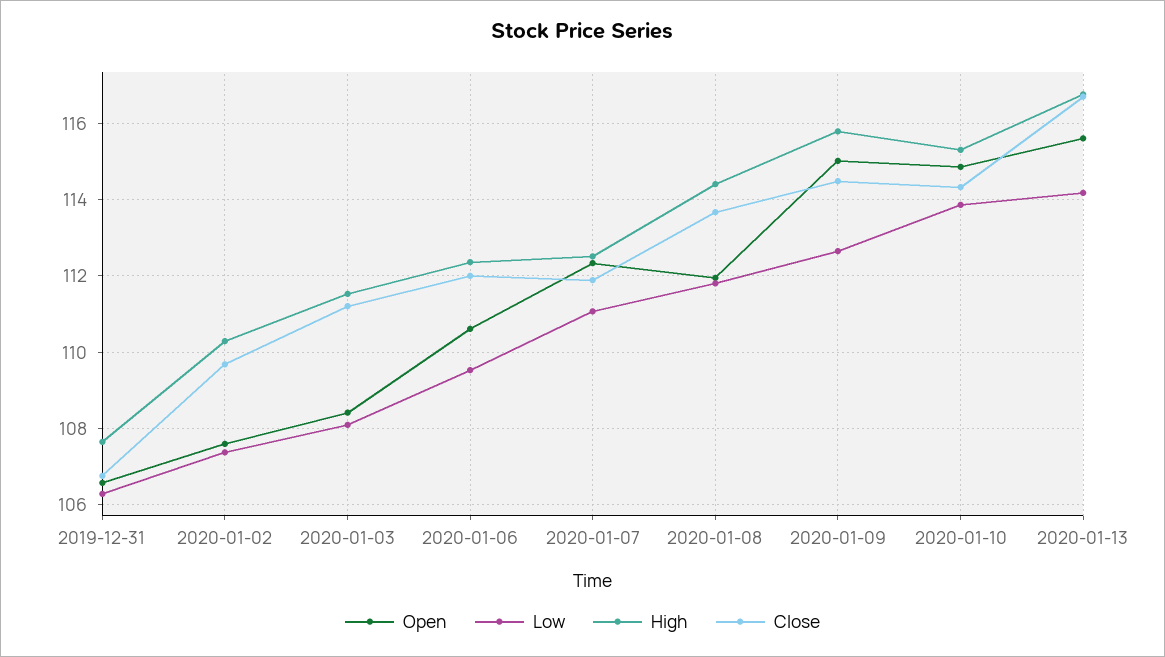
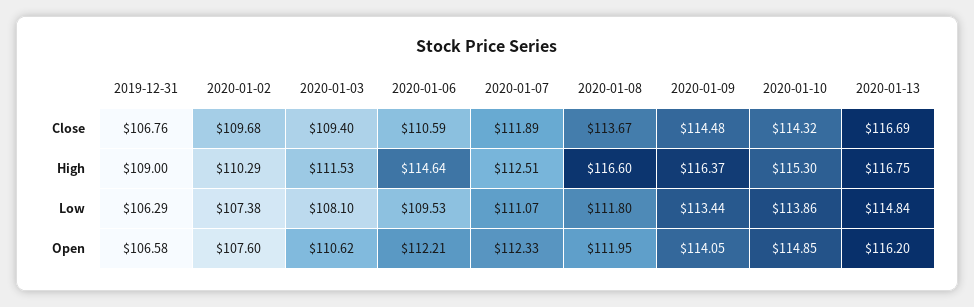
High, 2019-12-31: 107.6 -> 109
Open, 2020-01-03: 108.4 -> 110.62
Close, 2020-01-03: 111.2 -> 109.4
Open, 2020-01-06: 110.6 -> 112.21
High, 2020-01-06: 112.4 -> 114.64
Close, 2020-01-06: 112 -> 110.59
High, 2020-01-08: 114.4 -> 116.6
Open, 2020-01-09: 115 -> 114.05
Low, 2020-01-09: 112.6 -> 113.44
High, 2020-01-09: 115.8 -> 116.37
Open, 2020-01-13: 115.6 -> 116.2
Low, 2020-01-13: 114.2 -> 114.84

